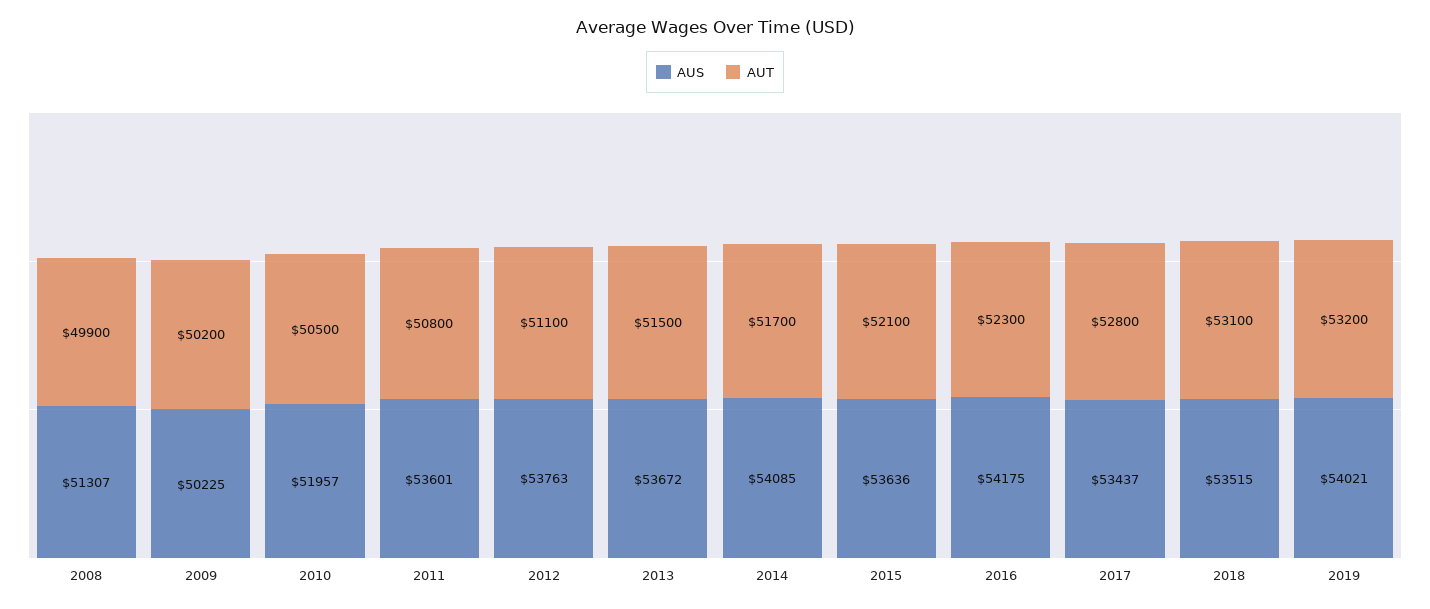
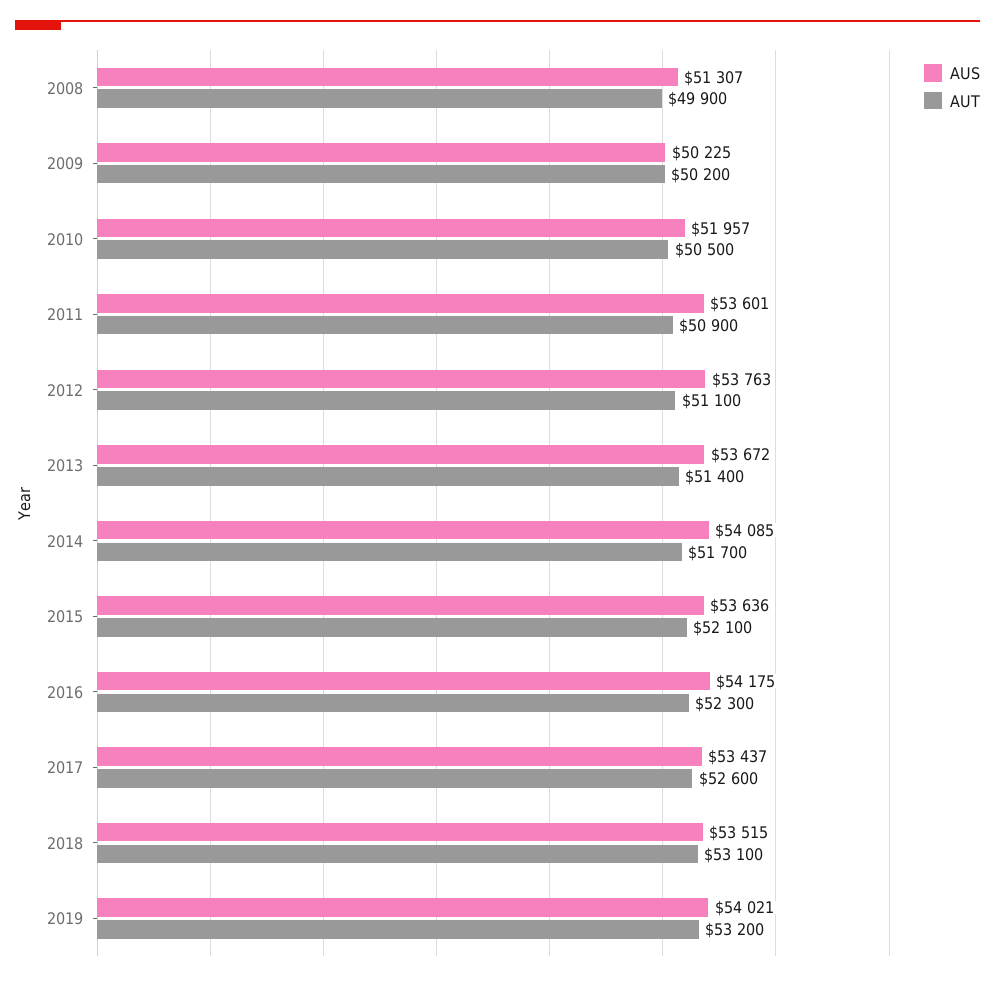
AUT, 2011: 50800 -> 50900
AUT, 2013: 51500 -> 51400
AUT, 2017: 52800 -> 52600

